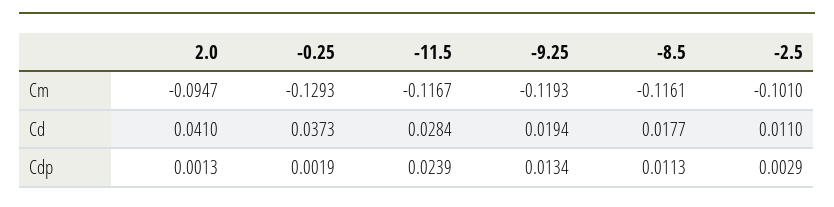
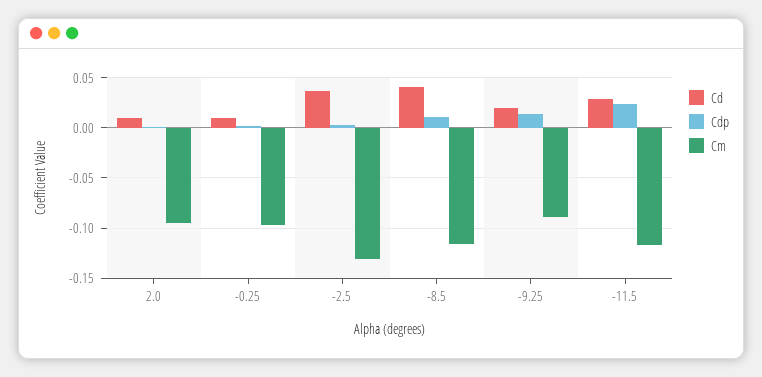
Cm, -0.25: -0.1293 -> -0.1
Cm, -9.25: -0.1193 -> -0.09
Cm, -2.5: -0.101 -> -0.13
Cd, 2.0: 0.041 -> 0.01
Cd, -0.25: 0.0373 -> 0.01
Cd, -8.5: 0.0177 -> 0.04
Cd, -2.5: 0.011 -> 0.04

